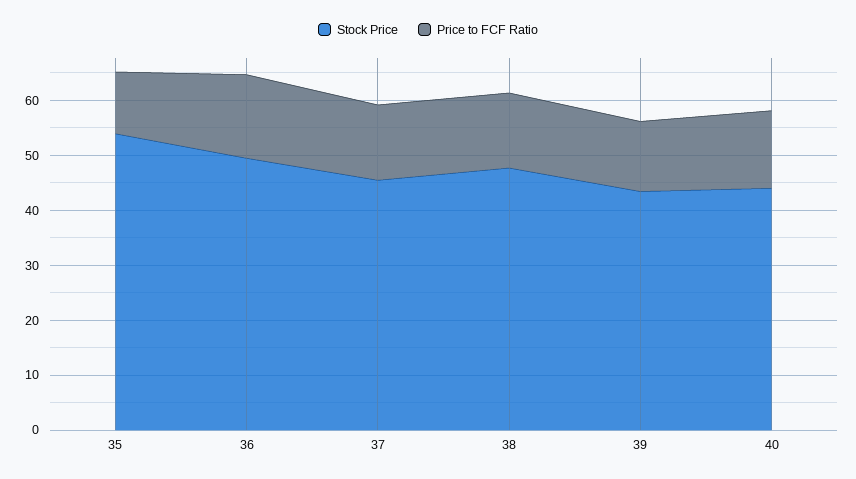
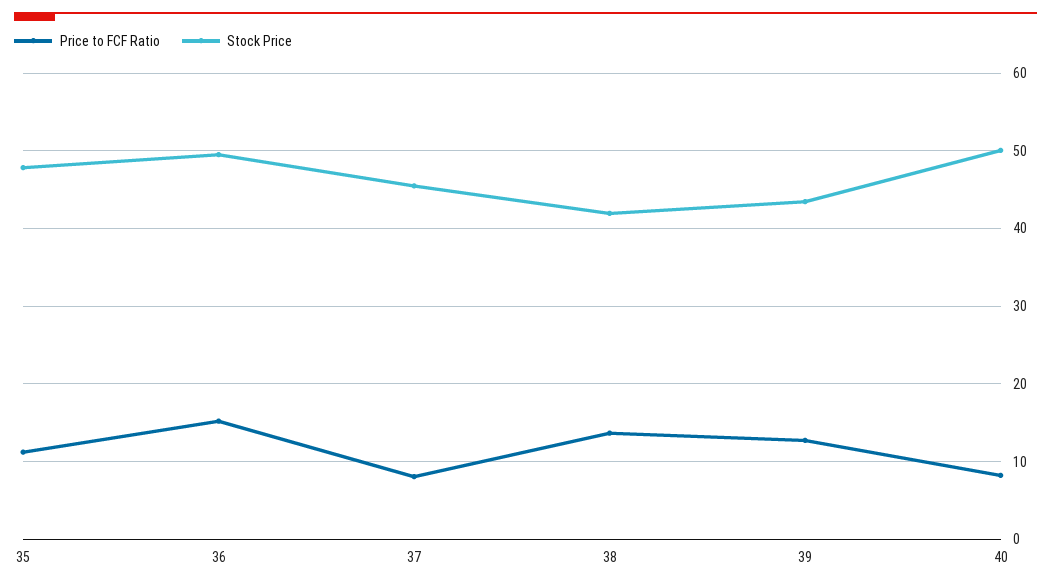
Stock Price, 35: 54 -> 48
Price to FCF Ratio, 37: 14 -> 8
Stock Price, 38: 48 -> 42
Stock Price, 40: 44 -> 50
Price to FCF Ratio, 40: 14 -> 8

